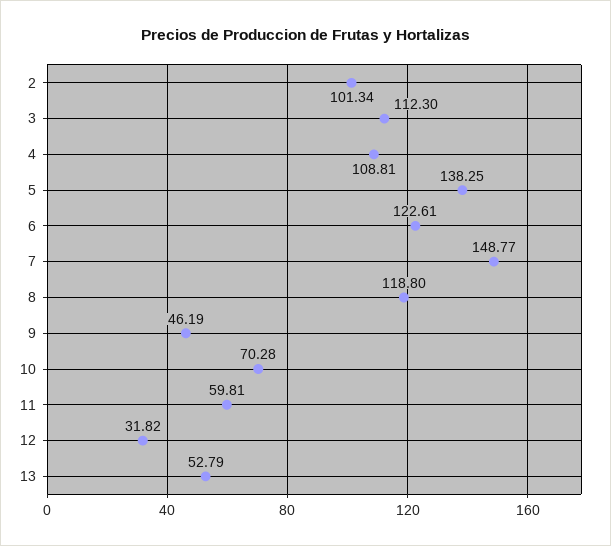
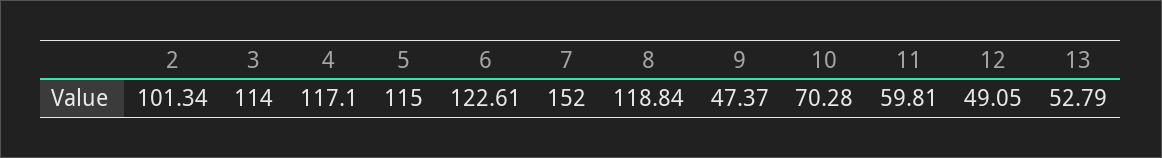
3: 112.3 -> 114
4: 108.81 -> 117.1
5: 138.25 -> 115
7: 148.77 -> 152
8: 118.8 -> 118.84
9: 46.19 -> 47.37
12: 31.82 -> 49.05

